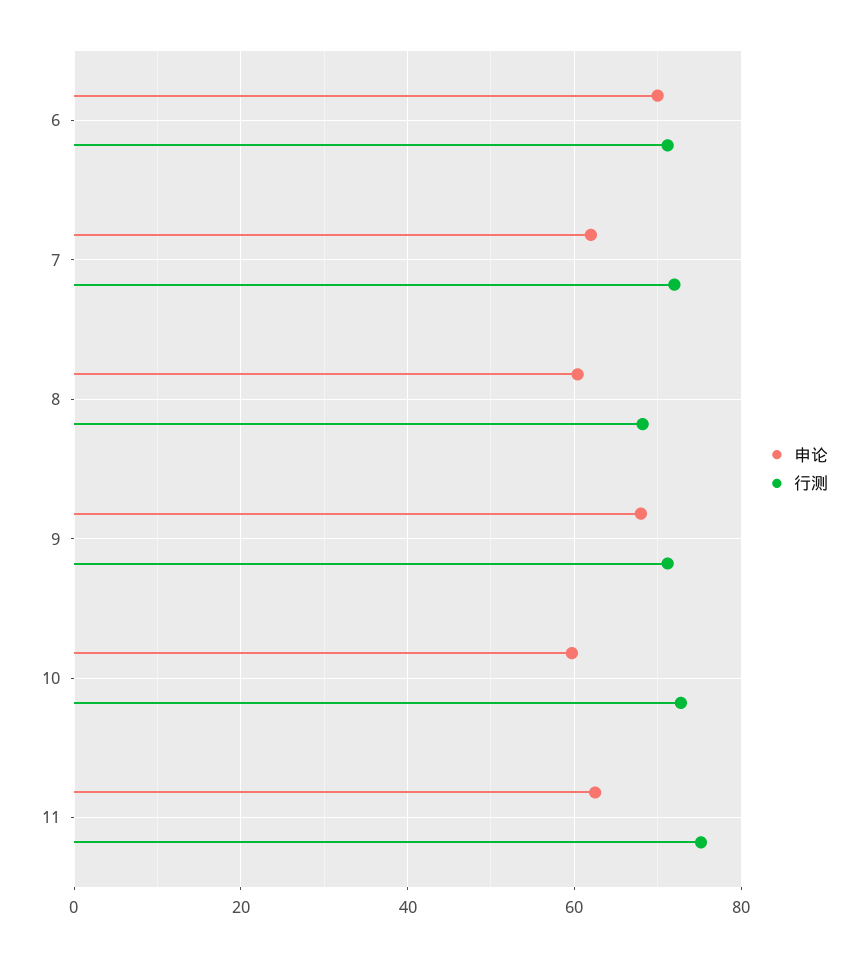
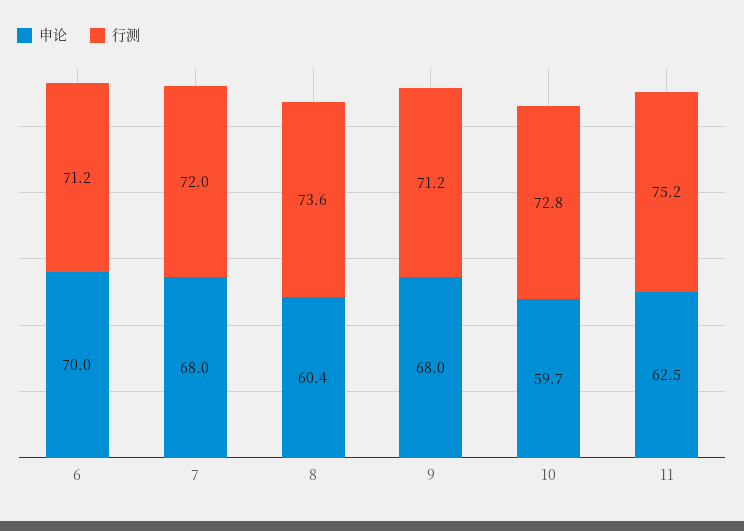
申论, 7: 62 -> 68
行测, 8: 68 -> 73.6

